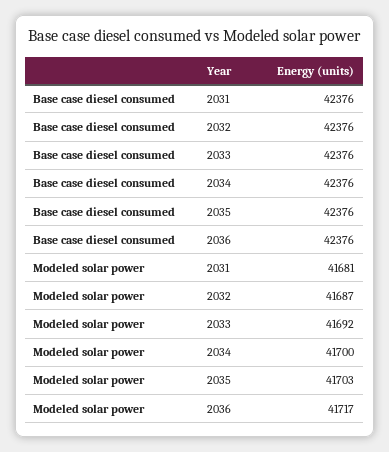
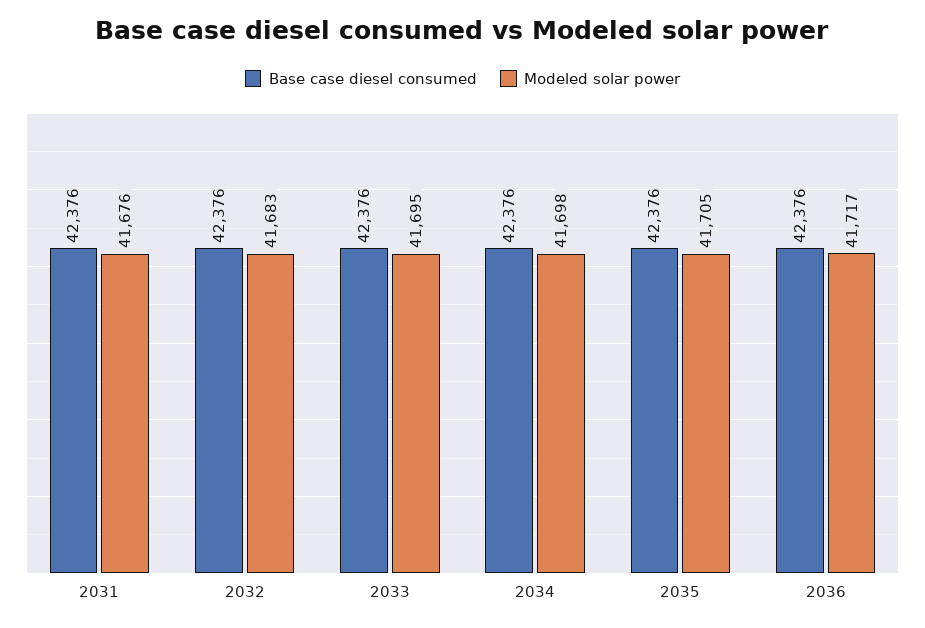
Modeled solar power, 2031: 41681 -> 41676
Modeled solar power, 2032: 41687 -> 41683
Modeled solar power, 2033: 41692 -> 41695
Modeled solar power, 2034: 41700 -> 41698
Modeled solar power, 2035: 41703 -> 41705

